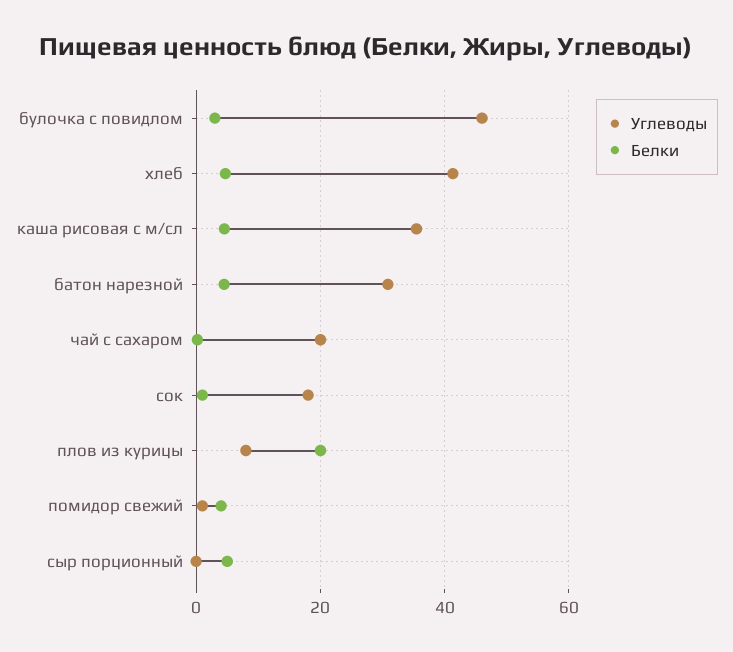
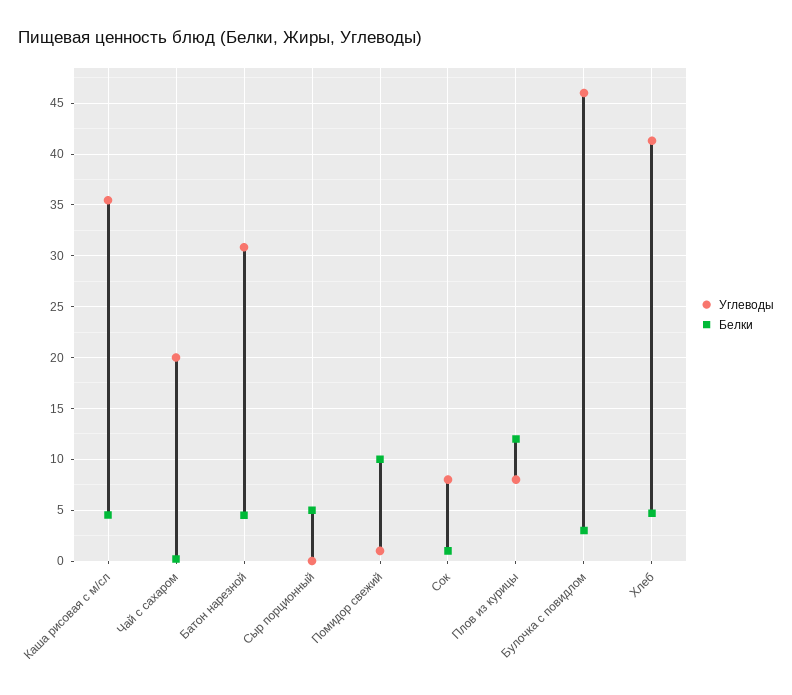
Углеводы, сок: 18 -> 8
Белки, плов из курицы: 20 -> 12
Белки, помидор свежий: 4 -> 10

